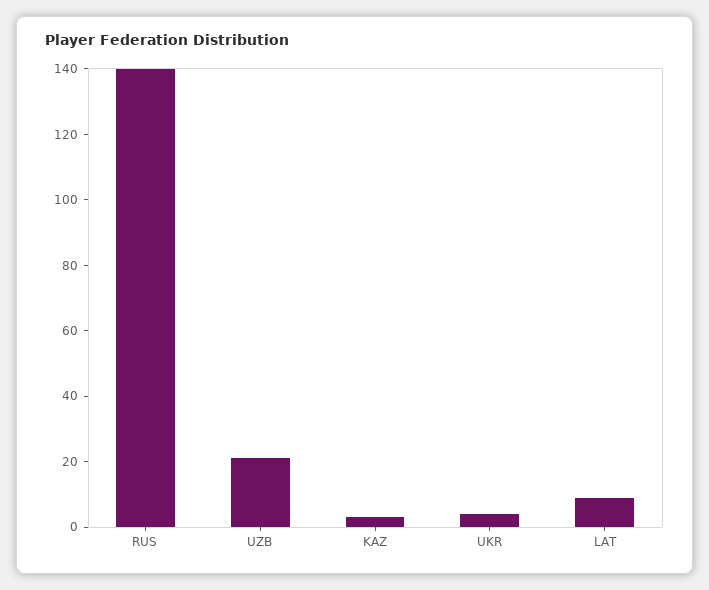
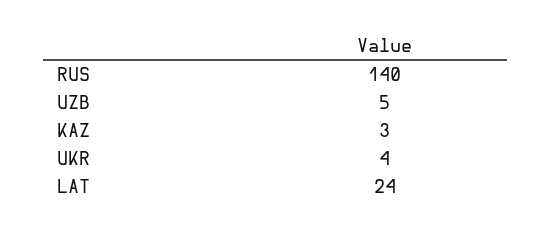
UZB: 20 -> 5
LAT: 10 -> 24

